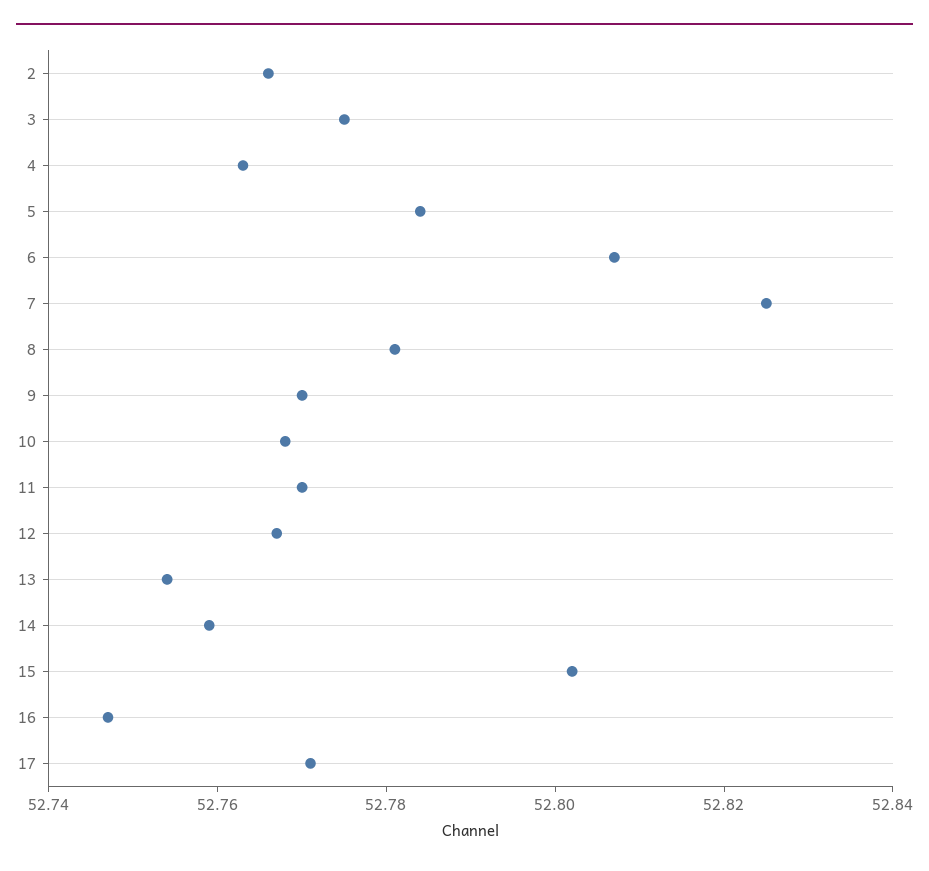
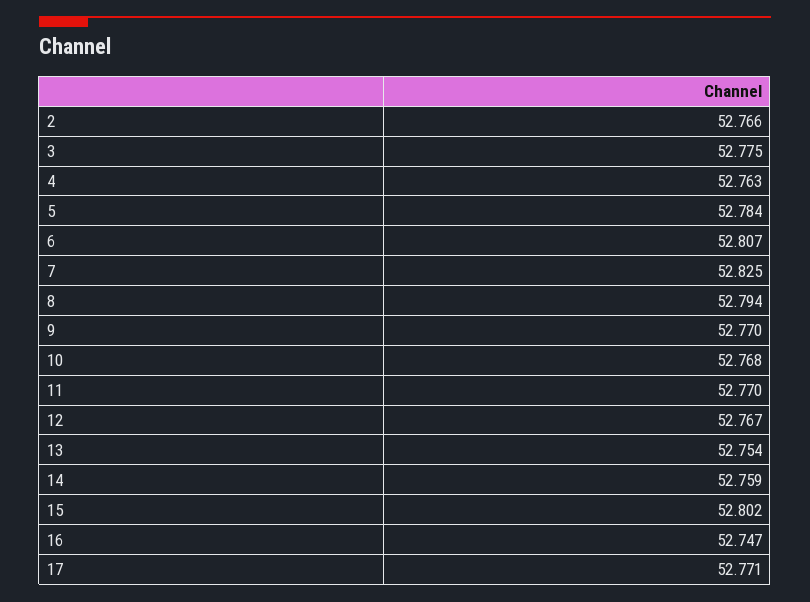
8: 52.78 -> 52.794

